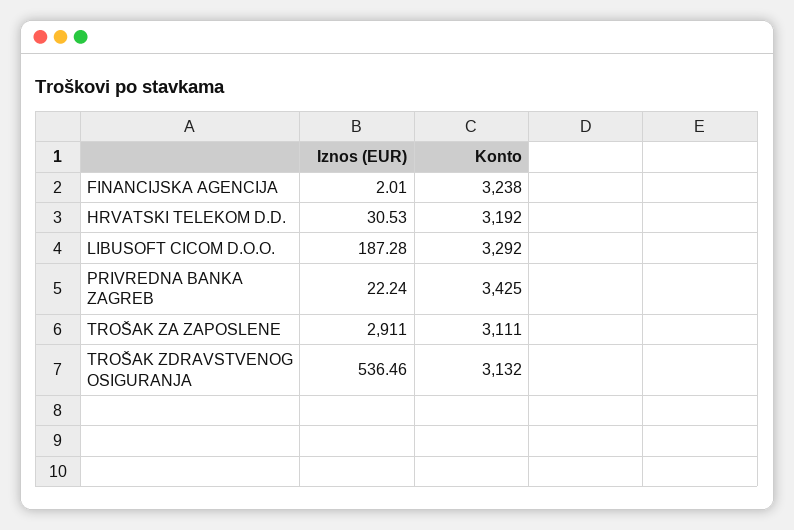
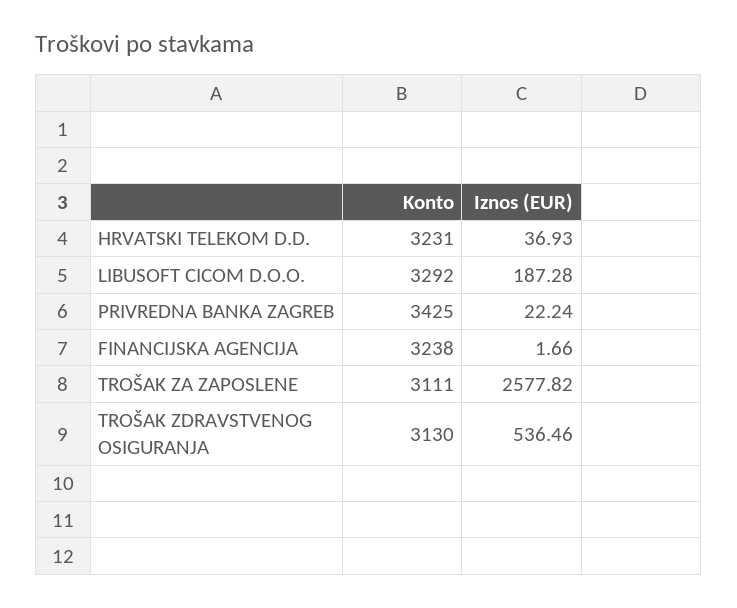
Iznos (EUR), FINANCIJSKA AGENCIJA: 2.01 -> 1.66
Iznos (EUR), HRVATSKI TELEKOM D.D.: 30.53 -> 36.93
Konto, HRVATSKI TELEKOM D.D.: 3192 -> 3231
Iznos (EUR), TROŠAK ZA ZAPOSLENE: 2911 -> 2577.82
Konto, TROŠAK ZDRAVSTVENOG OSIGURANJA: 3132 -> 3130

